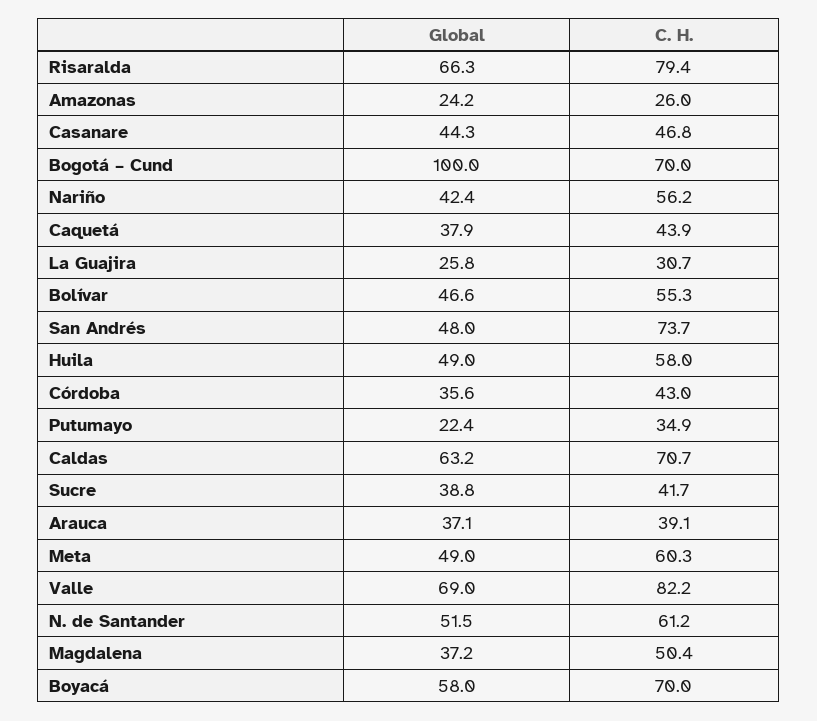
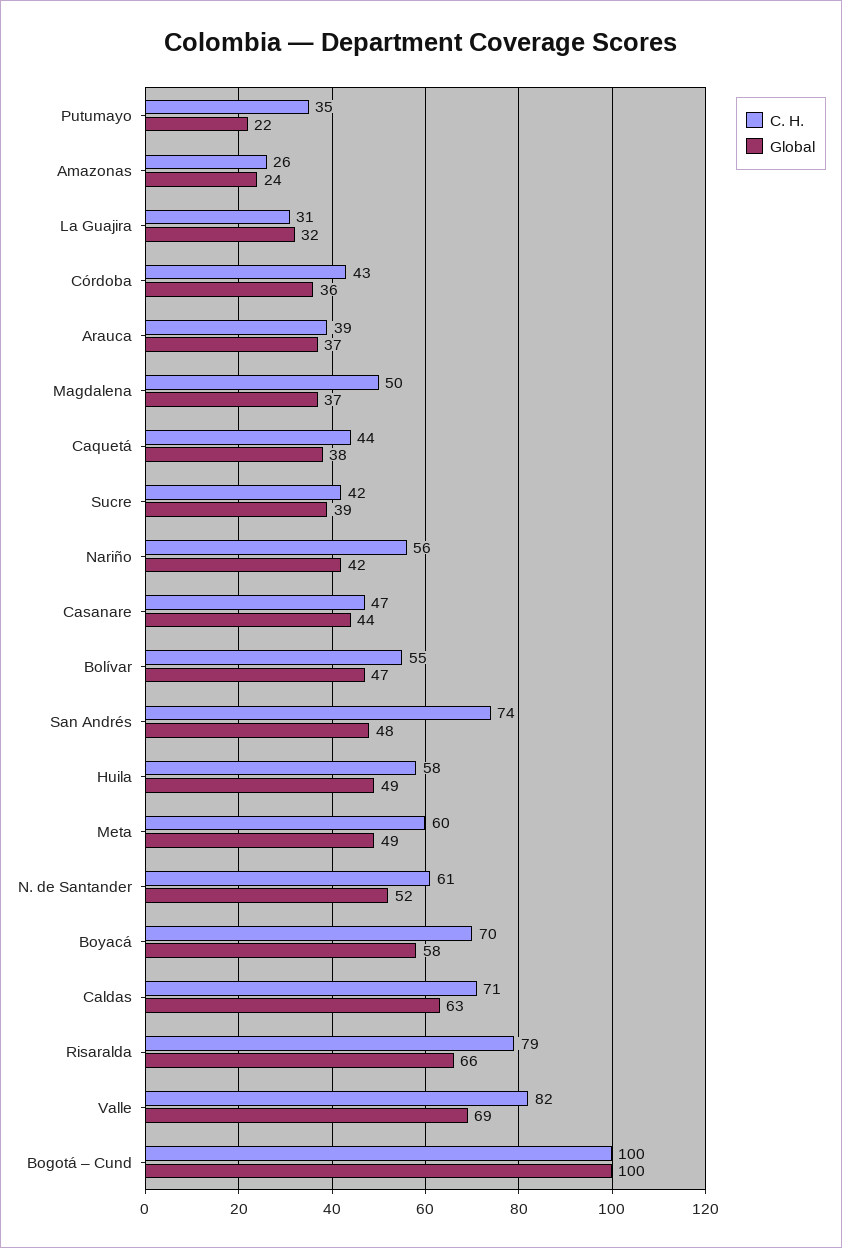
C. H., Bogotá – Cund: 70 -> 100
Global, La Guajira: 25.8 -> 32

